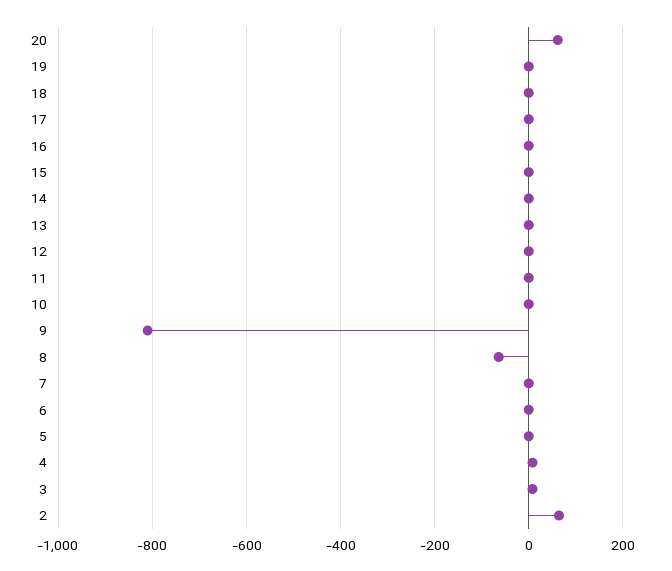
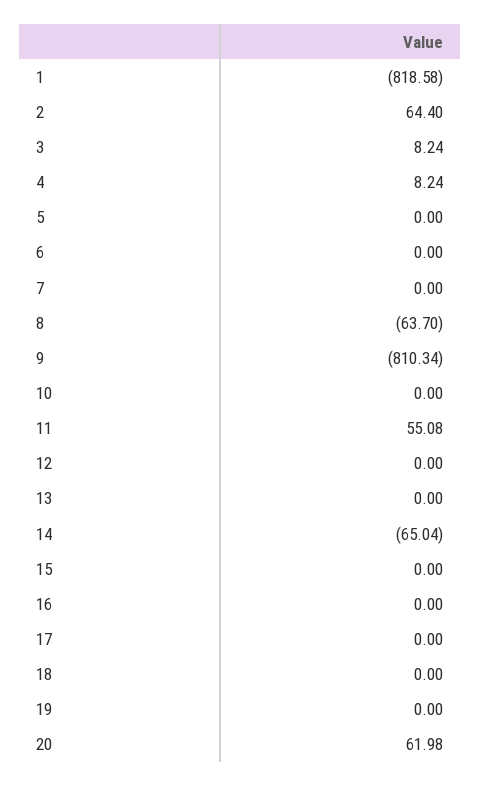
14: 0 -> -65.04
11: 0 -> 55.08
1: none -> -818.58

